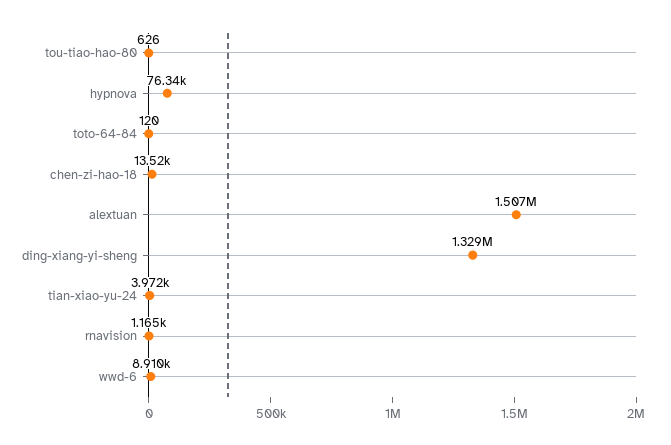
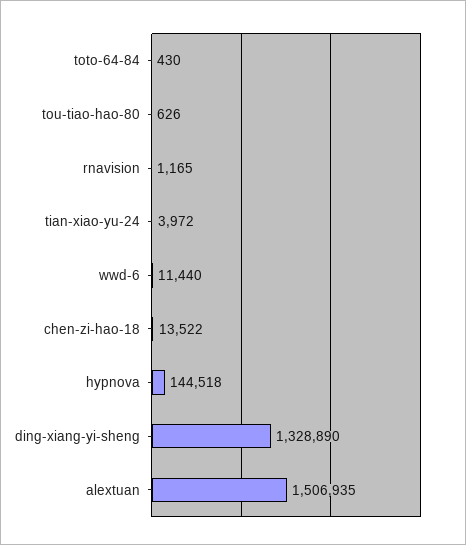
hypnova: 76340 -> 144518
toto-64-84: 120 -> 430
wwd-6: 8910 -> 11440

